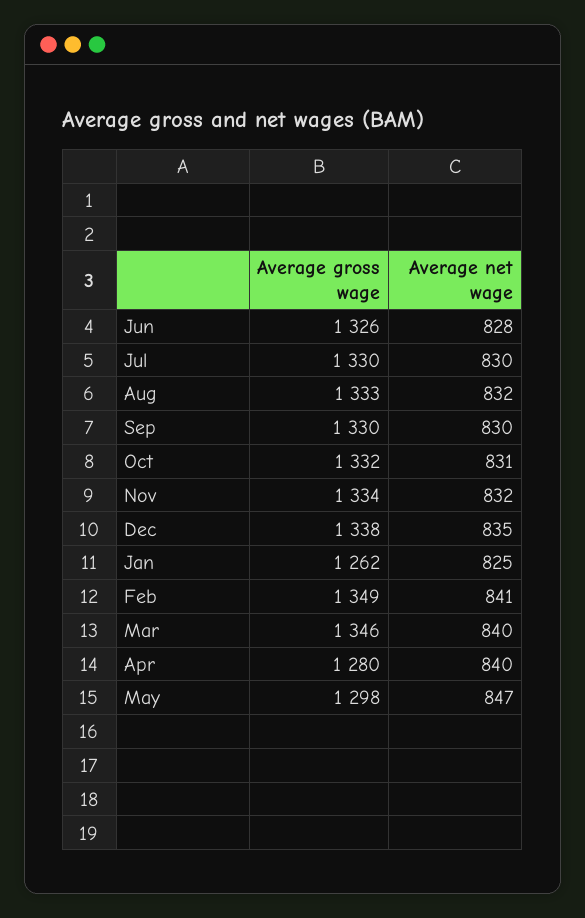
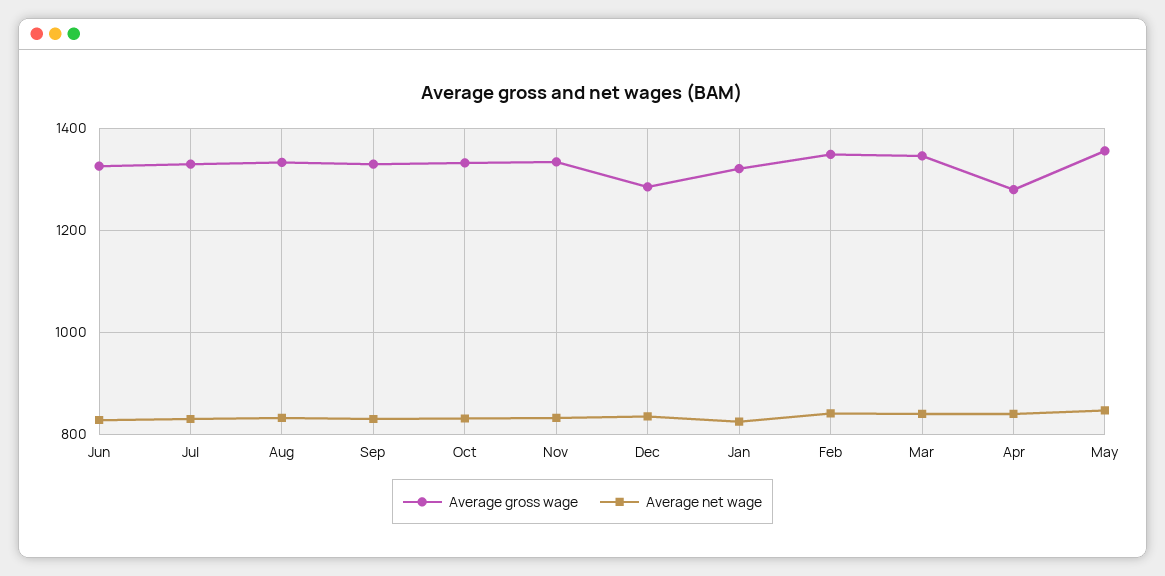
Average gross wage, Dec: 1338 -> 1280
Average gross wage, Jan: 1262 -> 1320
Average gross wage, May: 1298 -> 1360

